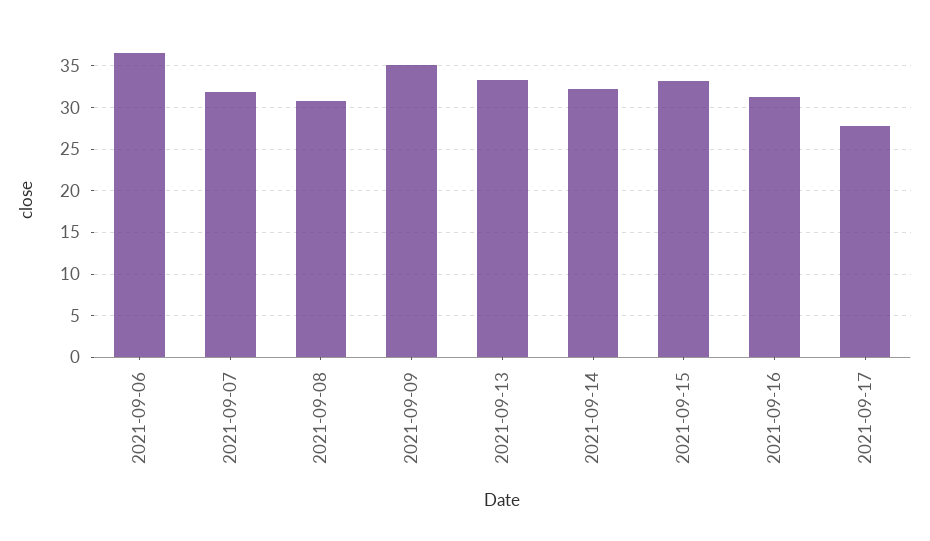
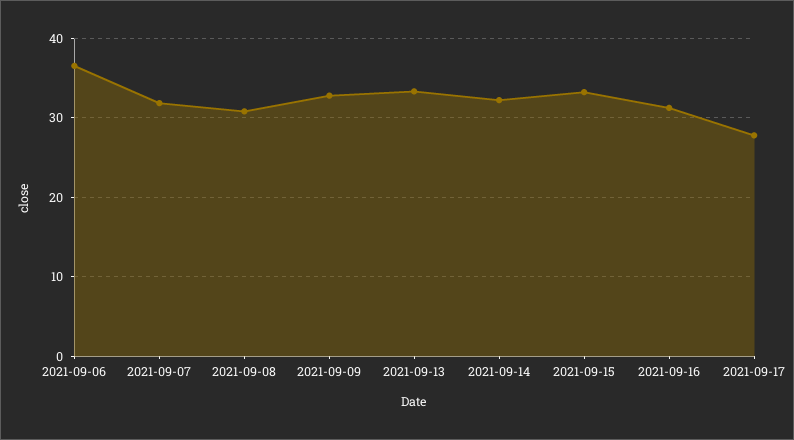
2021-09-09: 35 -> 33

